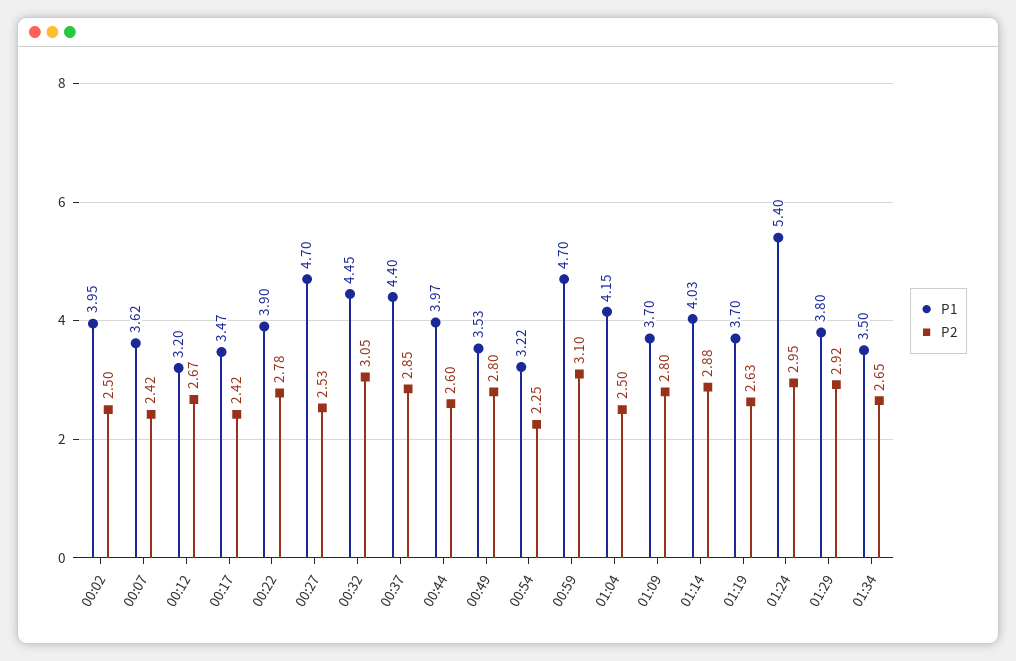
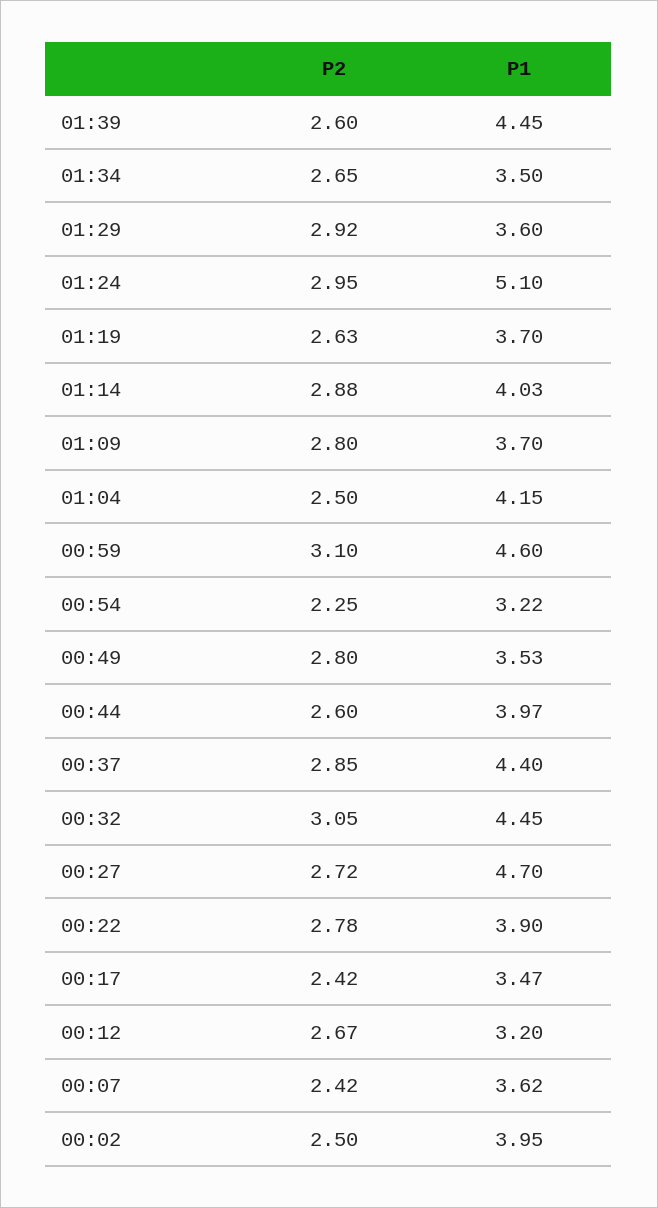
P2, 00:27: 2.53 -> 2.72
P1, 00:59: 4.7 -> 4.6
P1, 01:24: 5.4 -> 5.1
P1, 01:29: 3.8 -> 3.6
P2, 01:39: none -> 2.6
P1, 01:39: none -> 4.45

